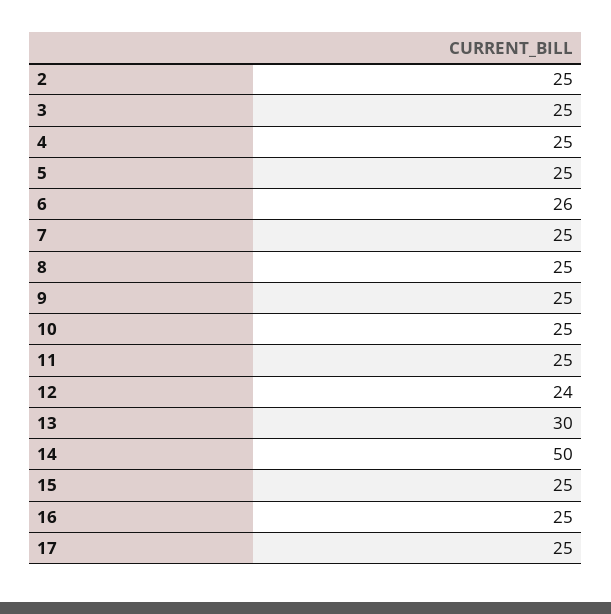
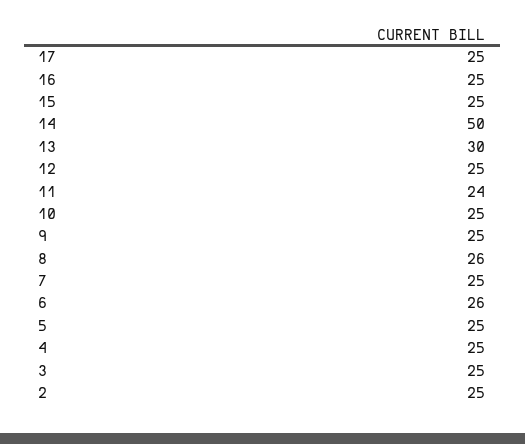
8: 25 -> 26
11: 25 -> 24
12: 24 -> 25

